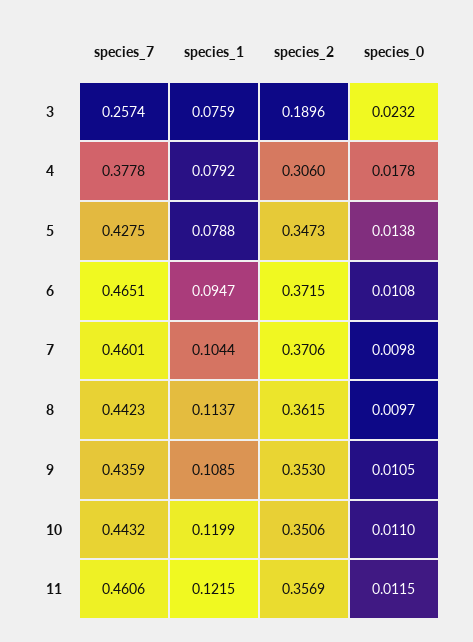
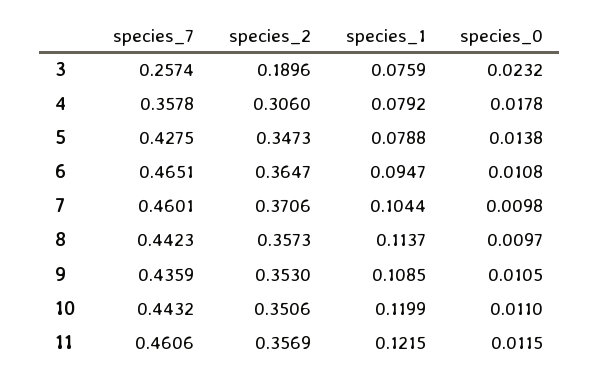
species_7, 4: 0.3778 -> 0.3578
species_2, 6: 0.3715 -> 0.3647
species_2, 8: 0.3615 -> 0.3573

